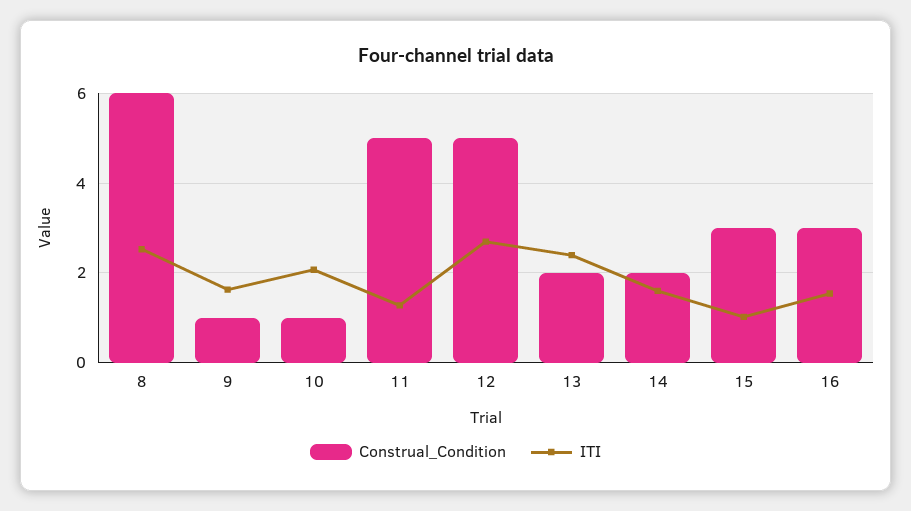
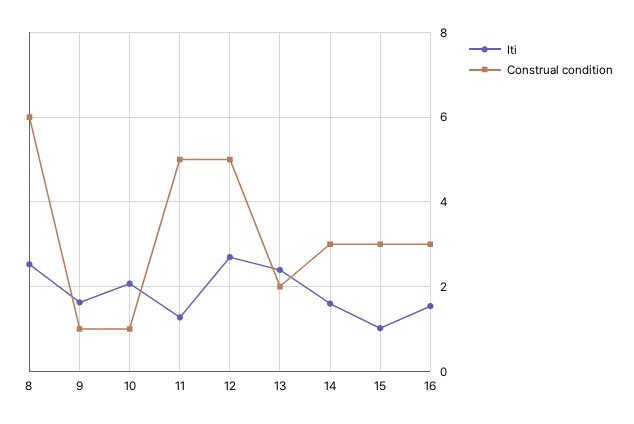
Construal_Condition, 14: 2 -> 3

